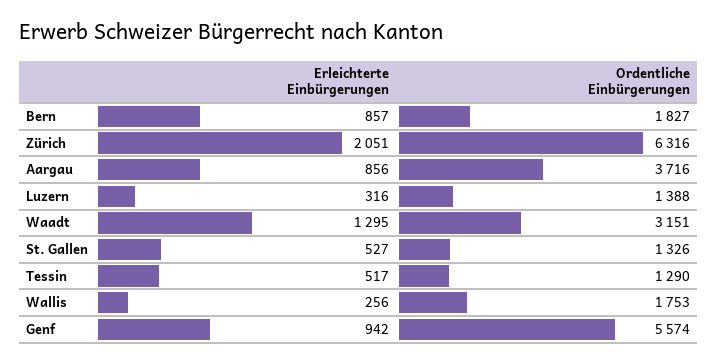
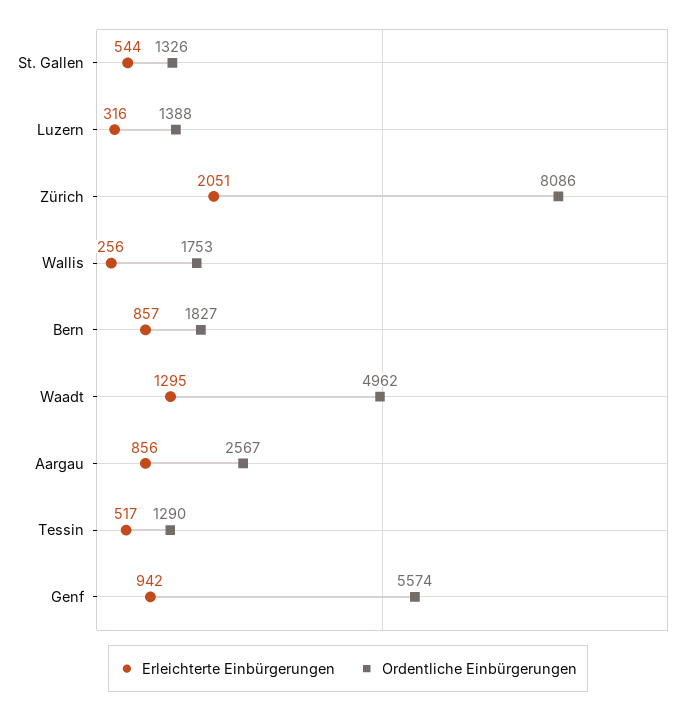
Ordentliche Einbürgerungen, Zürich: 6316 -> 8086
Ordentliche Einbürgerungen, Aargau: 3716 -> 2567
Ordentliche Einbürgerungen, Waadt: 3151 -> 4962
Erleichterte Einbürgerungen, St. Gallen: 527 -> 544

